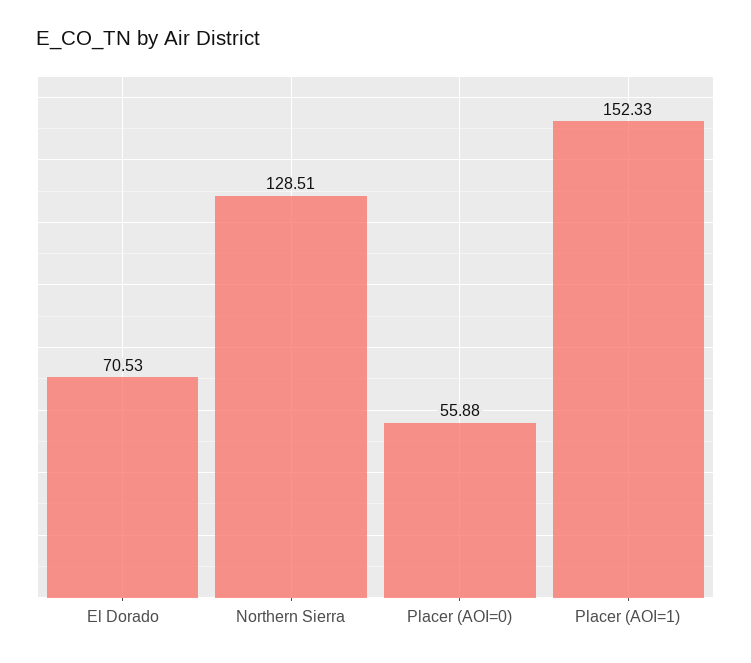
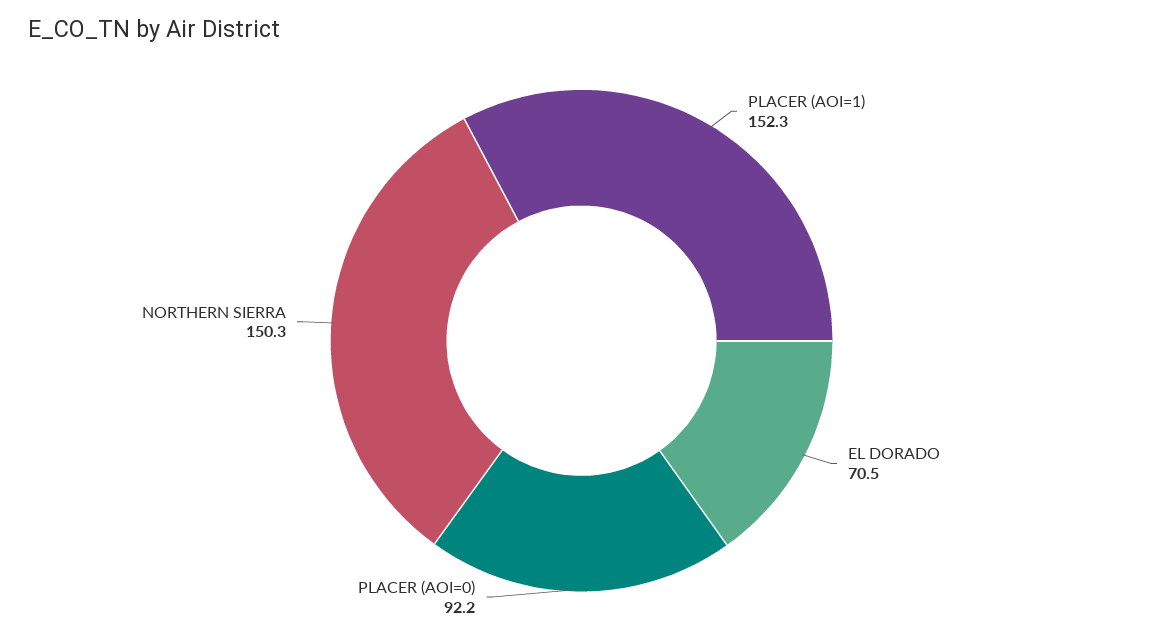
Northern Sierra: 128.51 -> 150.3
Placer (AOI=0): 55.88 -> 92.2

